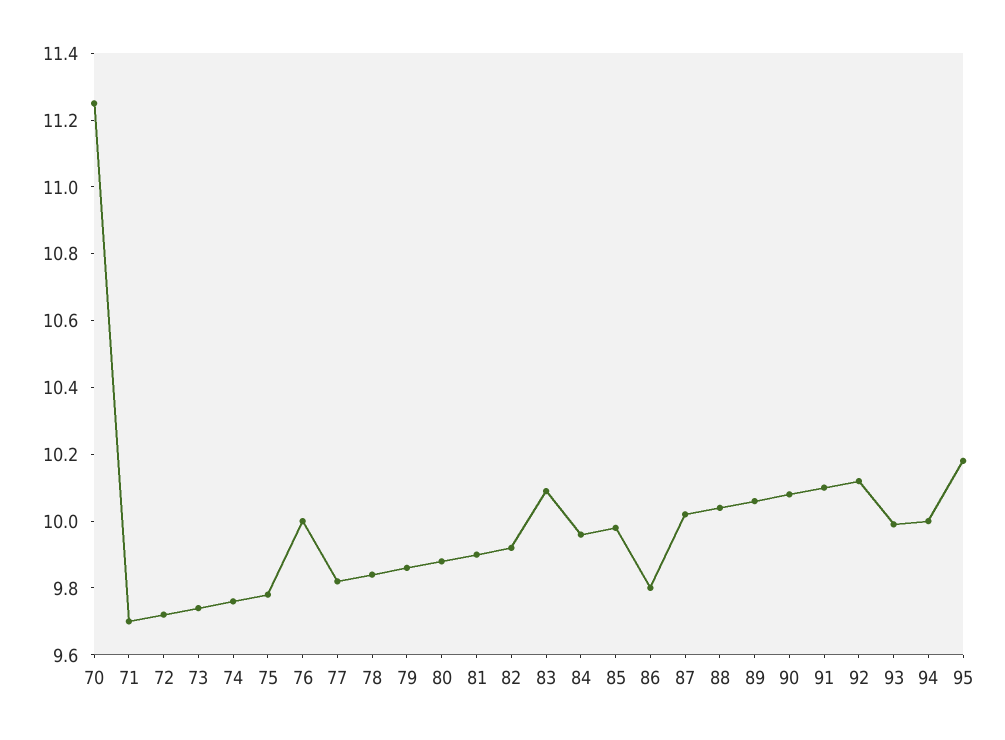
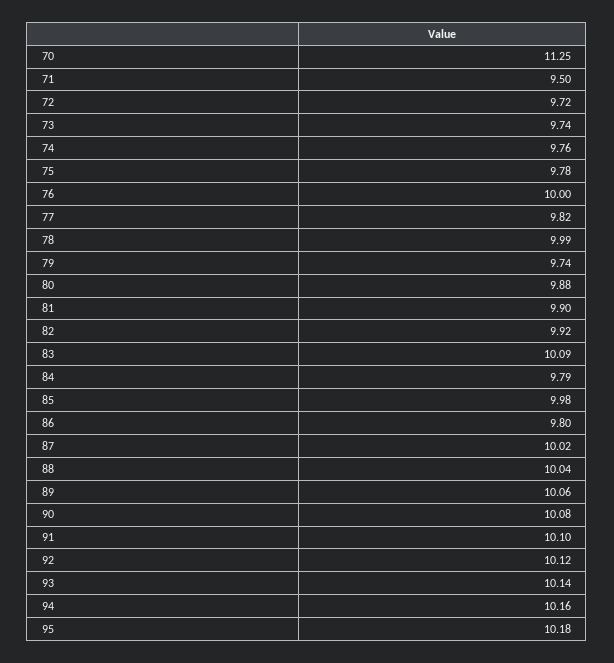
71: 9.7 -> 9.5
78: 9.85 -> 9.99
79: 9.85 -> 9.74
84: 9.95 -> 9.79
93: 10 -> 10.14
94: 10 -> 10.16

